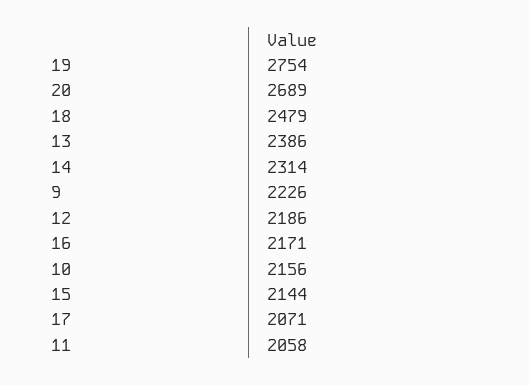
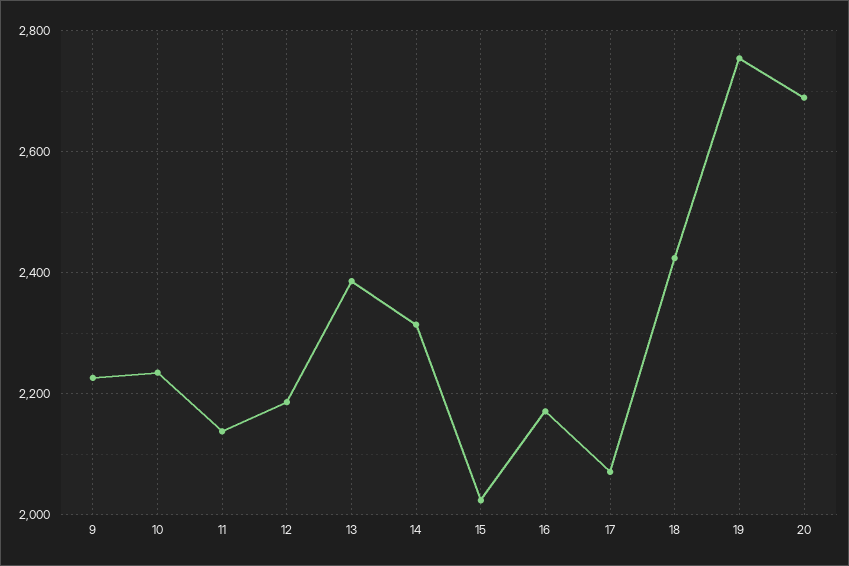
18: 2479 -> 2420
10: 2156 -> 2240
15: 2144 -> 2020
11: 2058 -> 2140

